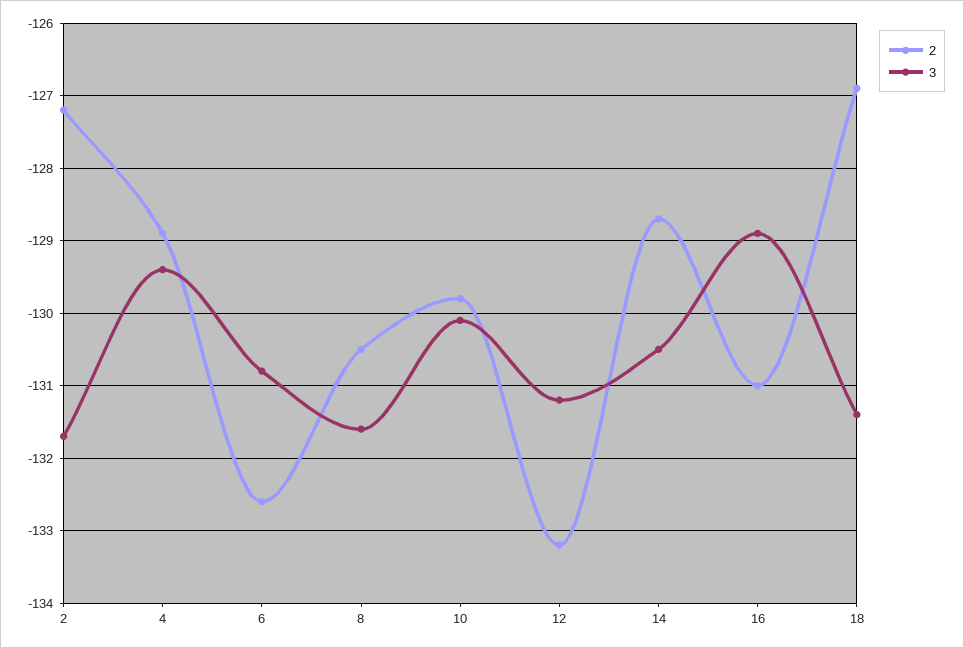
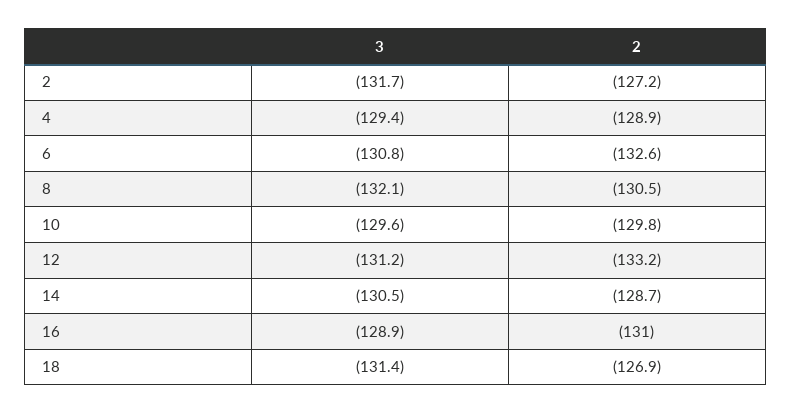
3, 8: -131.6 -> -132.1
3, 10: -130.1 -> -129.6

